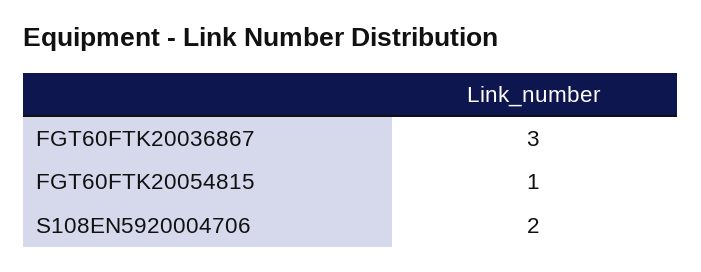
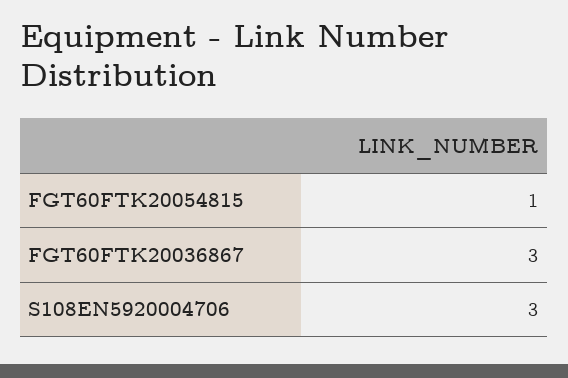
S108EN5920004706: 2 -> 3

